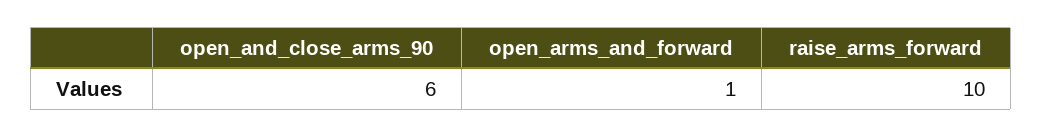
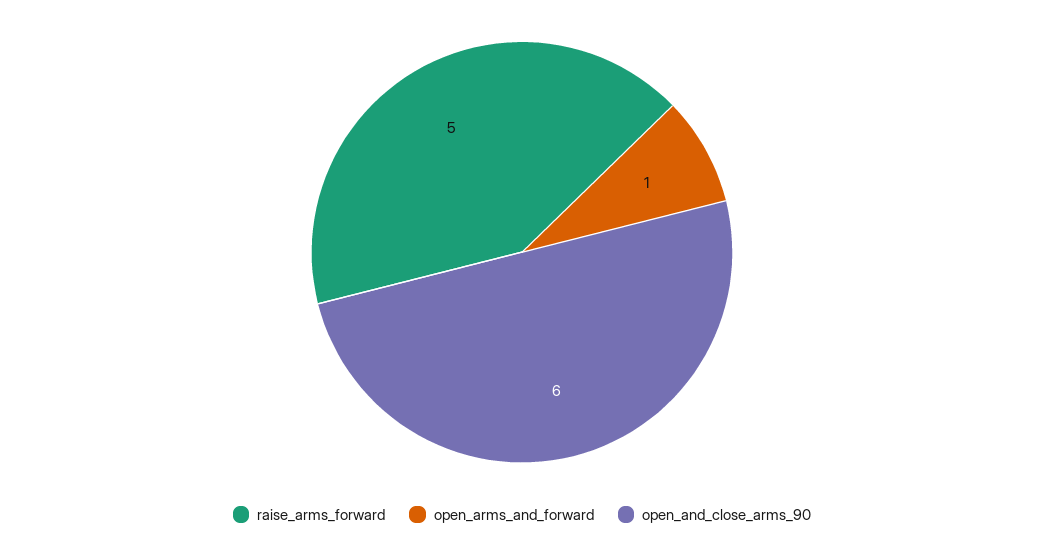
raise_arms_forward: 10 -> 5

